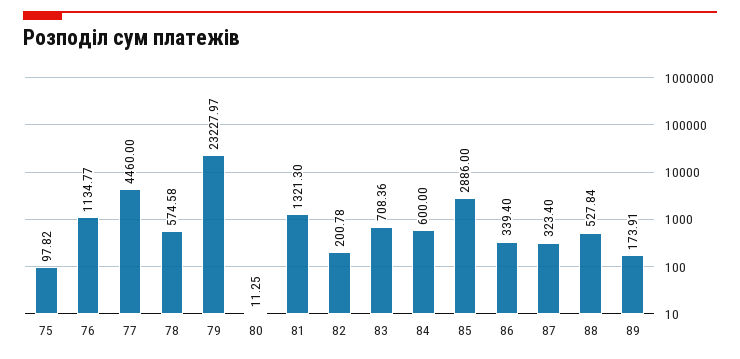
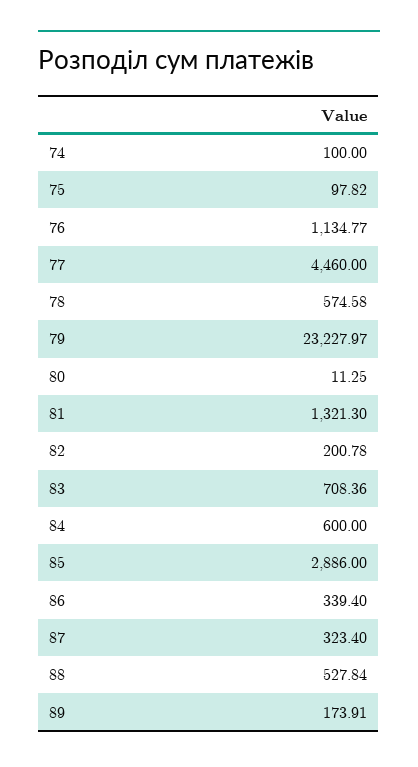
74: none -> 100

